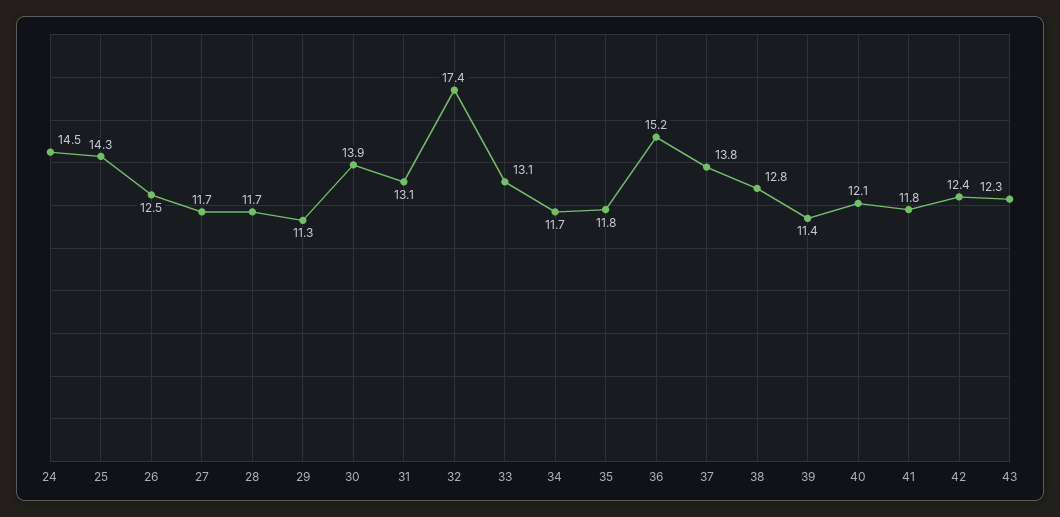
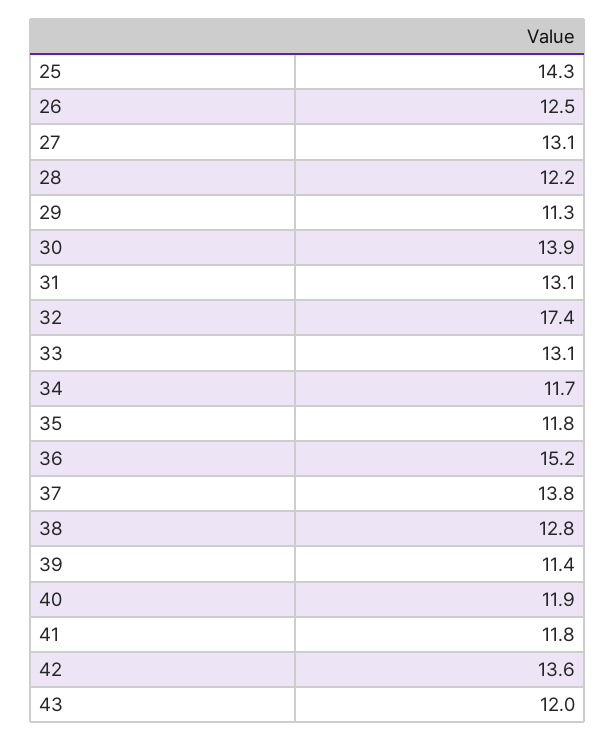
24: 14.5 -> none
27: 11.7 -> 13.1
28: 11.7 -> 12.2
40: 12.1 -> 11.9
42: 12.4 -> 13.6
43: 12.3 -> 12

